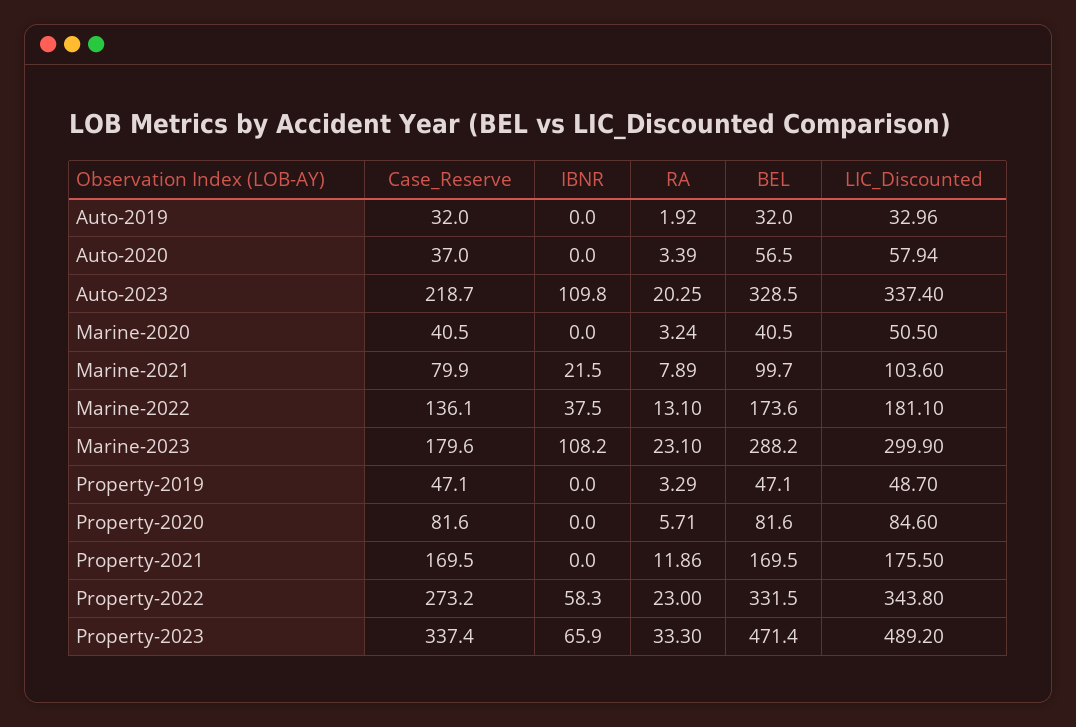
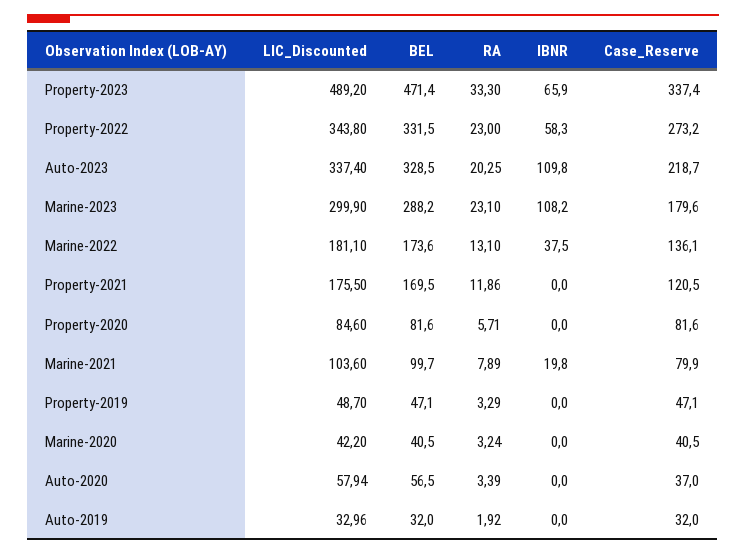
LIC_Discounted, Marine-2020: 50.5 -> 42.2
IBNR, Marine-2021: 21.5 -> 19.8
Case_Reserve, Property-2021: 169.5 -> 120.5

